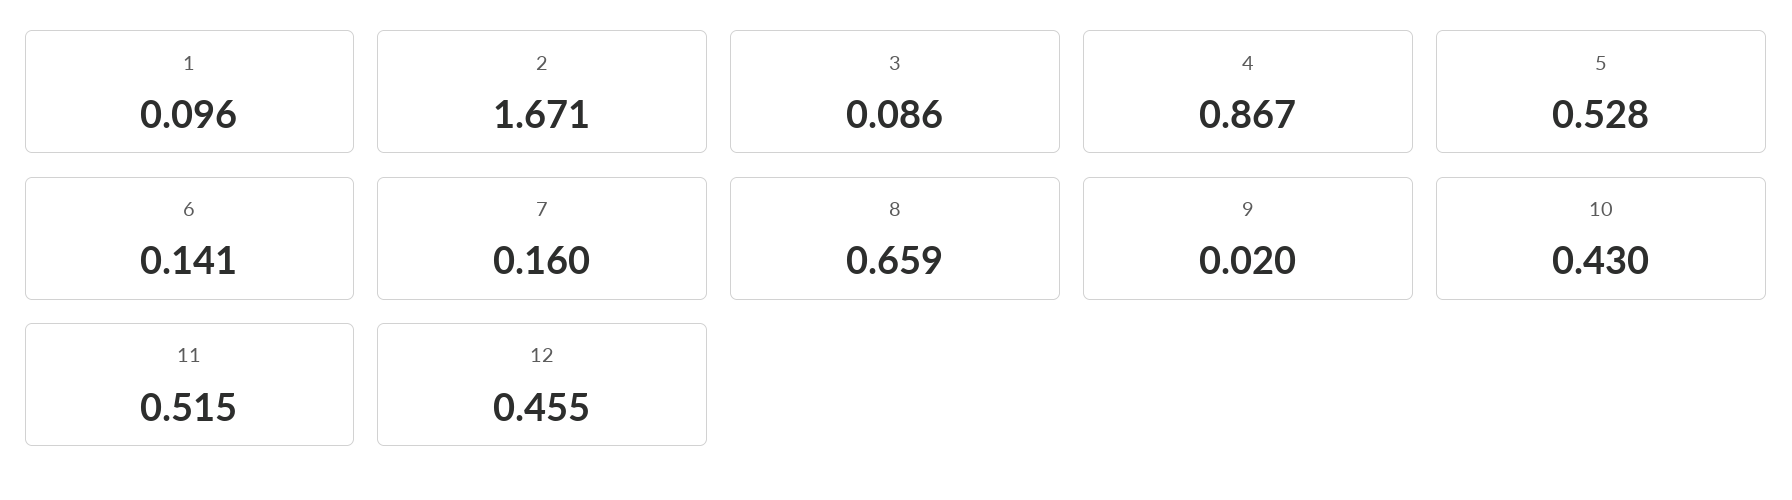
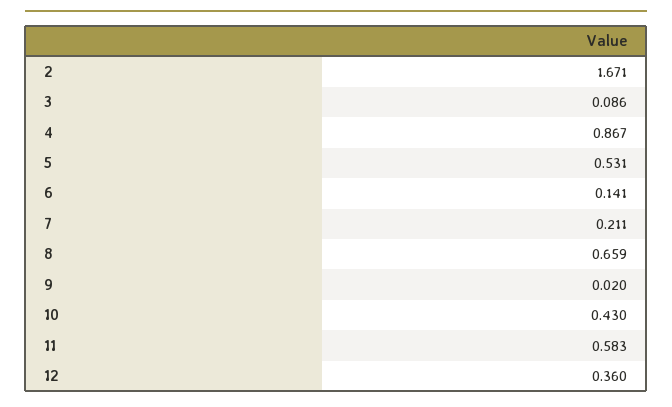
1: 0.096 -> none
5: 0.528 -> 0.531
7: 0.16 -> 0.211
11: 0.515 -> 0.583
12: 0.455 -> 0.36

